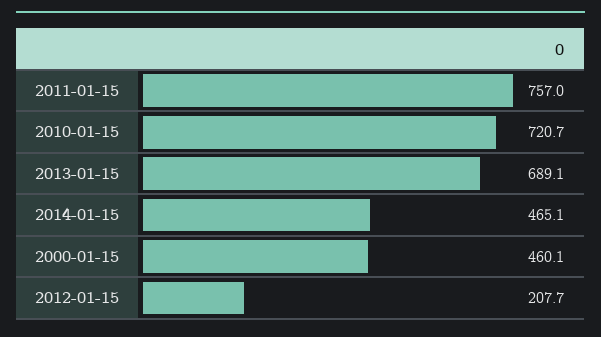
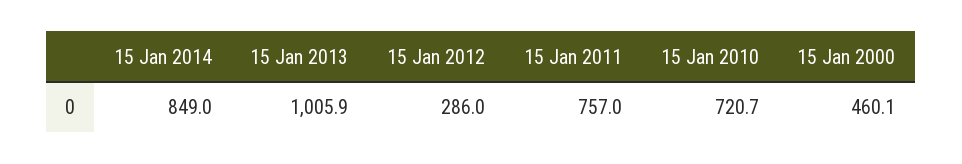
2013-01-15: 689.1 -> 1005.9
2014-01-15: 465.1 -> 849
2012-01-15: 207.7 -> 286

